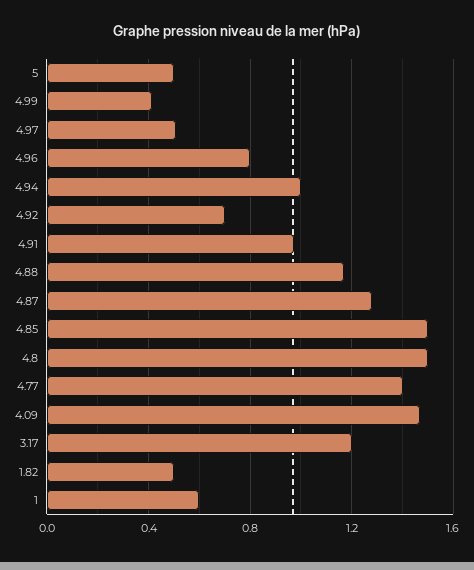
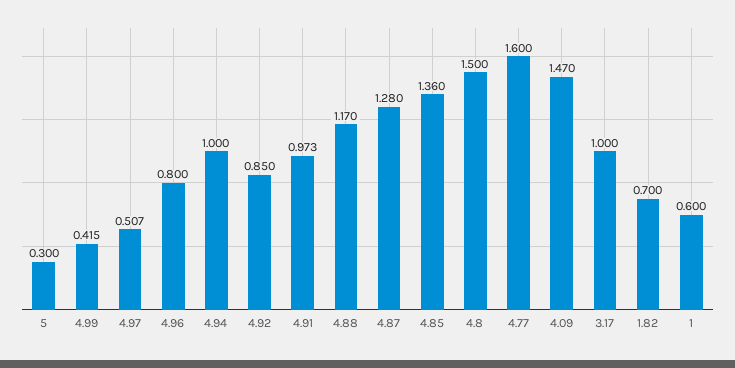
5: 0.5 -> 0.3
4.92: 0.7 -> 0.85
4.85: 1.5 -> 1.36
4.77: 1.4 -> 1.6
3.17: 1.2 -> 1
1.82: 0.5 -> 0.7

